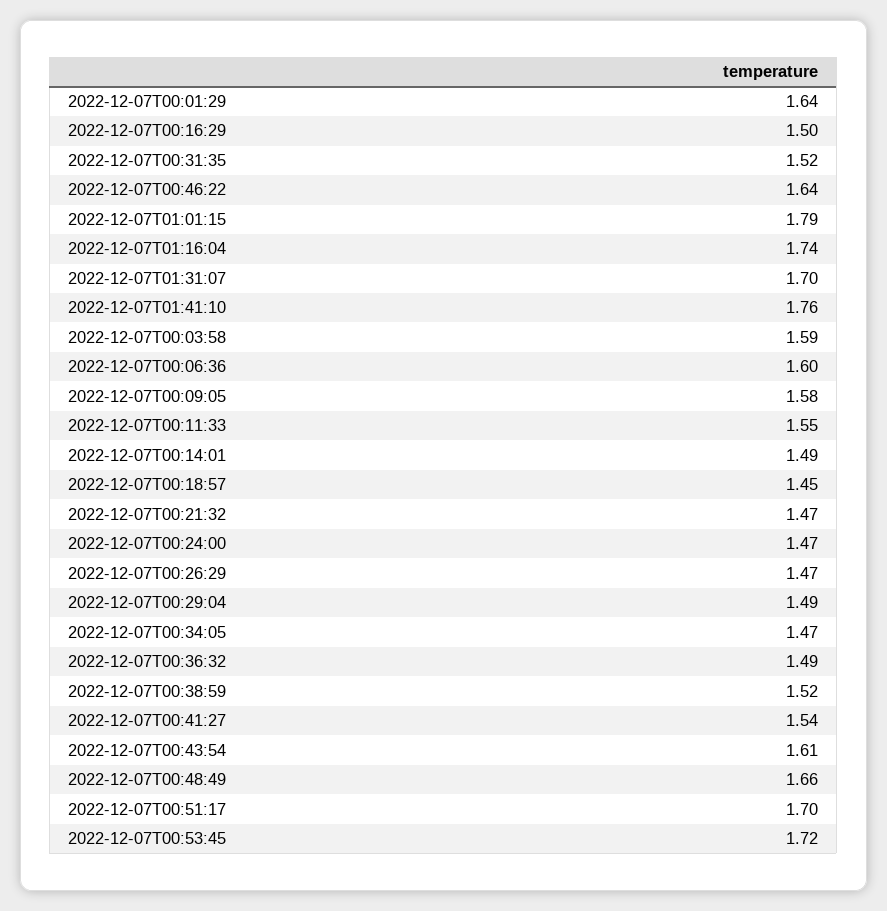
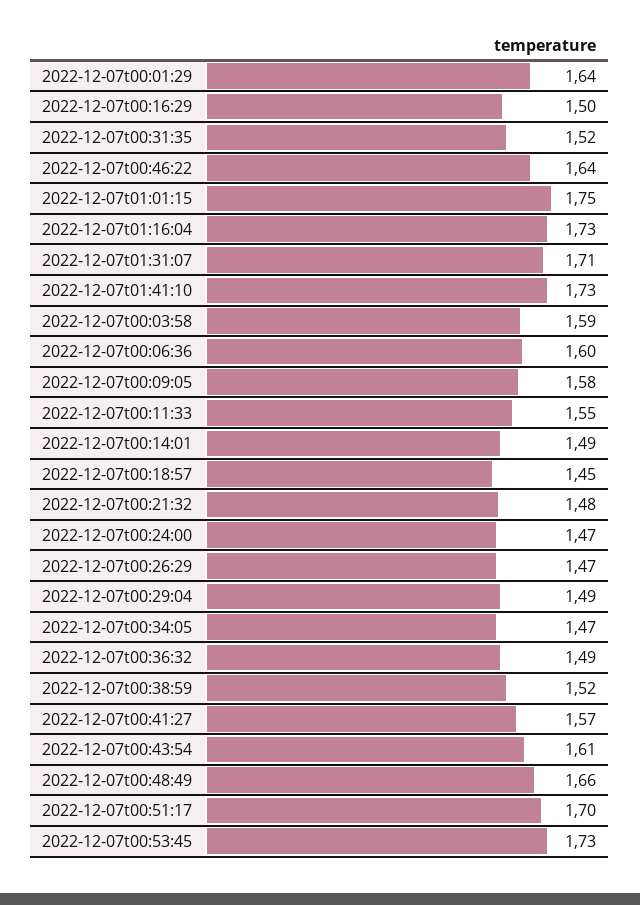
2022-12-07T01:01:15: 1.79 -> 1.75
2022-12-07T01:16:04: 1.74 -> 1.73
2022-12-07T01:31:07: 1.7 -> 1.71
2022-12-07T01:41:10: 1.76 -> 1.73
2022-12-07T00:21:32: 1.47 -> 1.48
2022-12-07T00:41:27: 1.54 -> 1.57
2022-12-07T00:53:45: 1.72 -> 1.73

